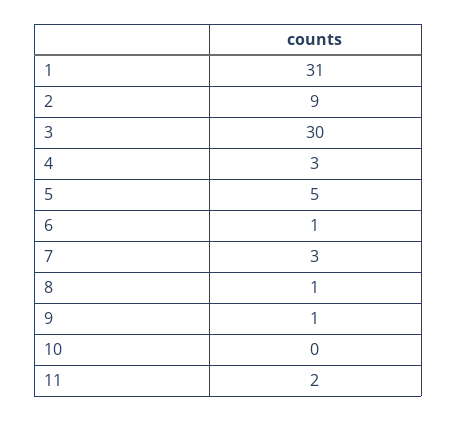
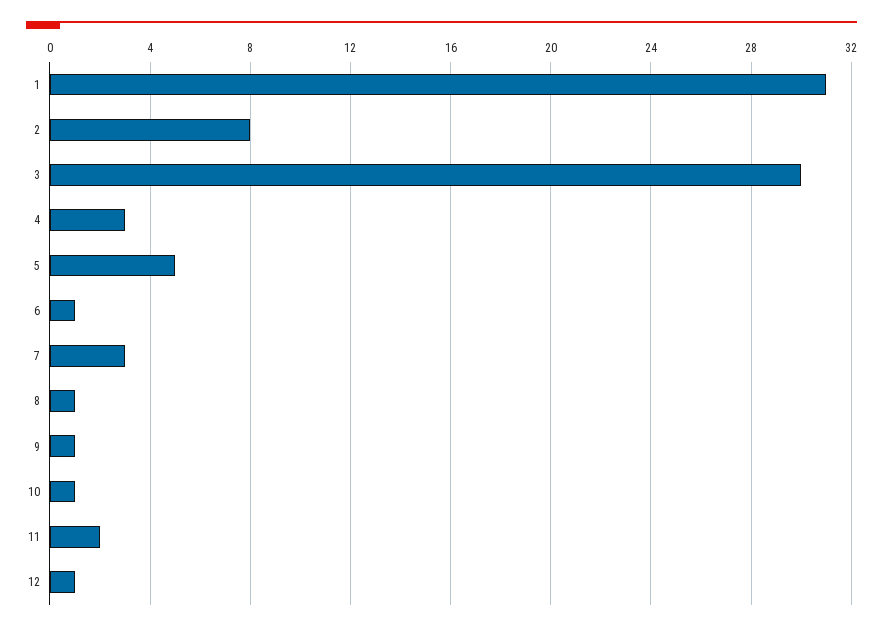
2: 9 -> 8
10: 0 -> 1
12: none -> 1

